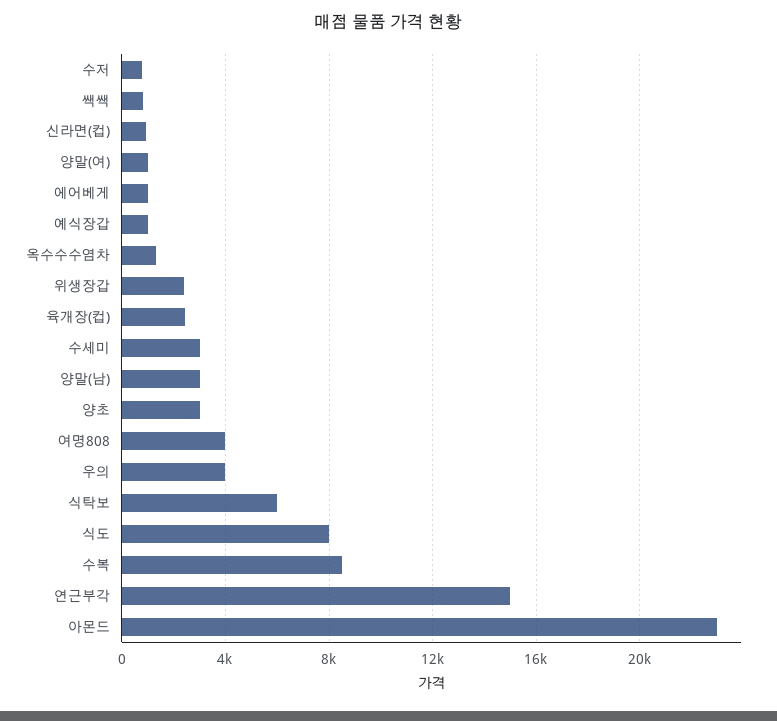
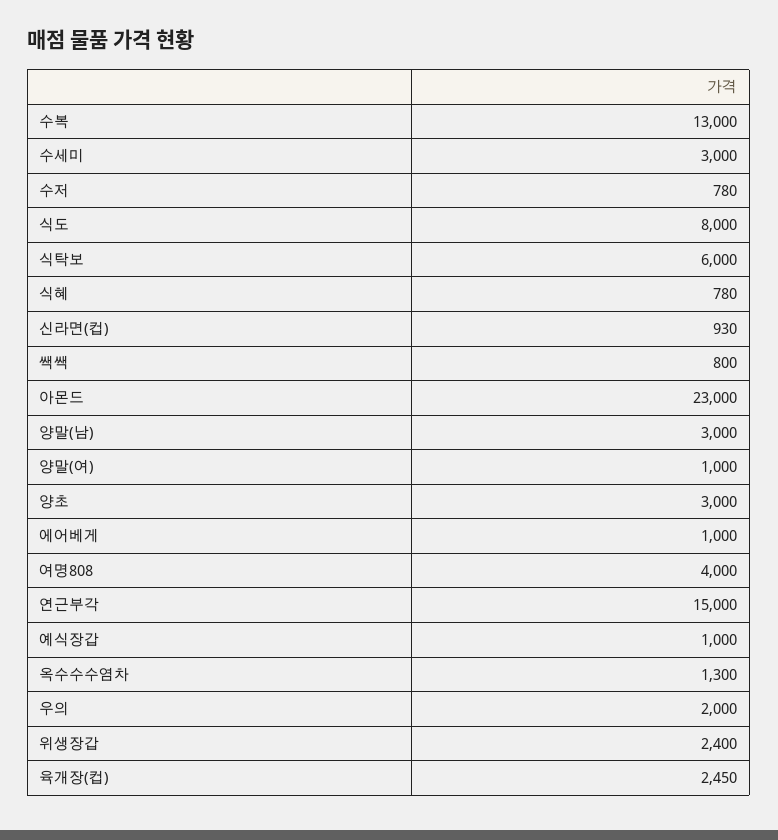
우의: 4000 -> 2000
수복: 8500 -> 13000
식혜: none -> 780

